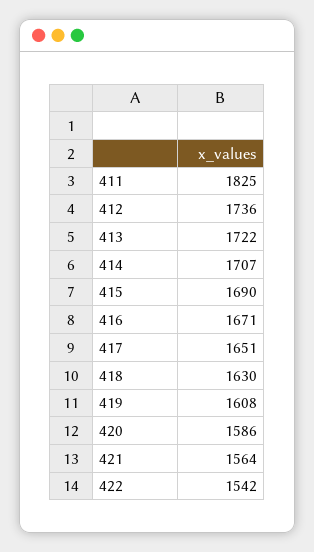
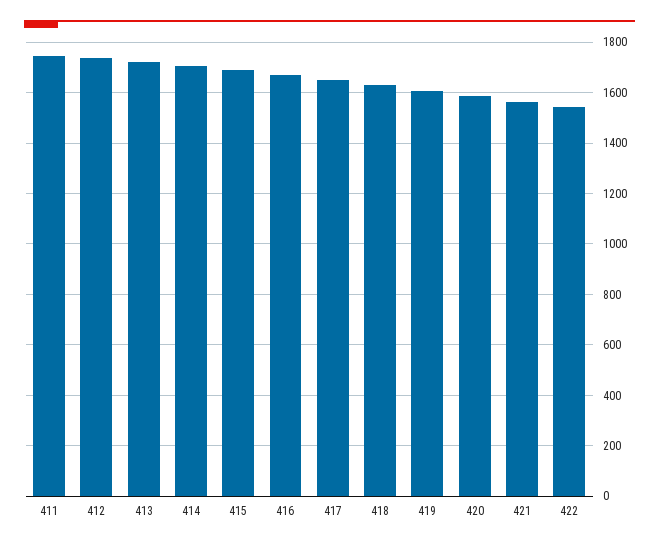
411: 1825 -> 1750

